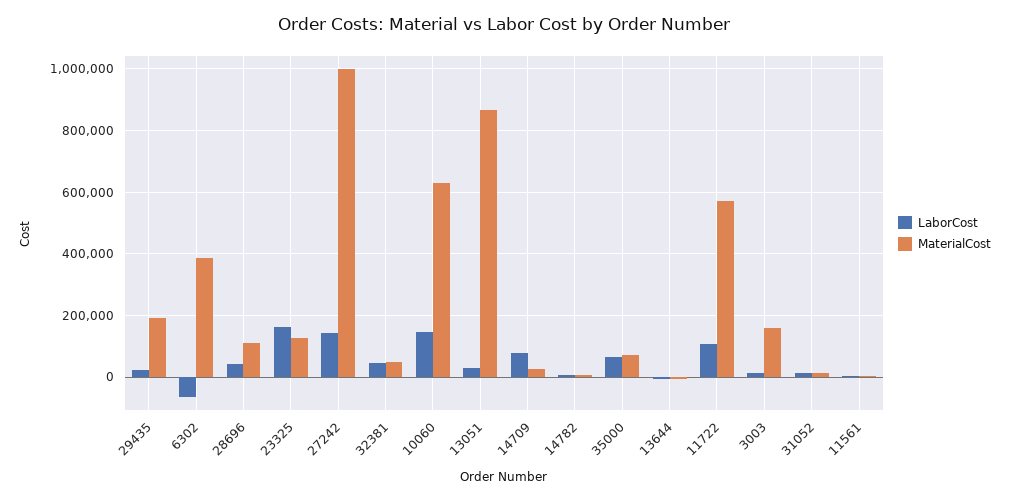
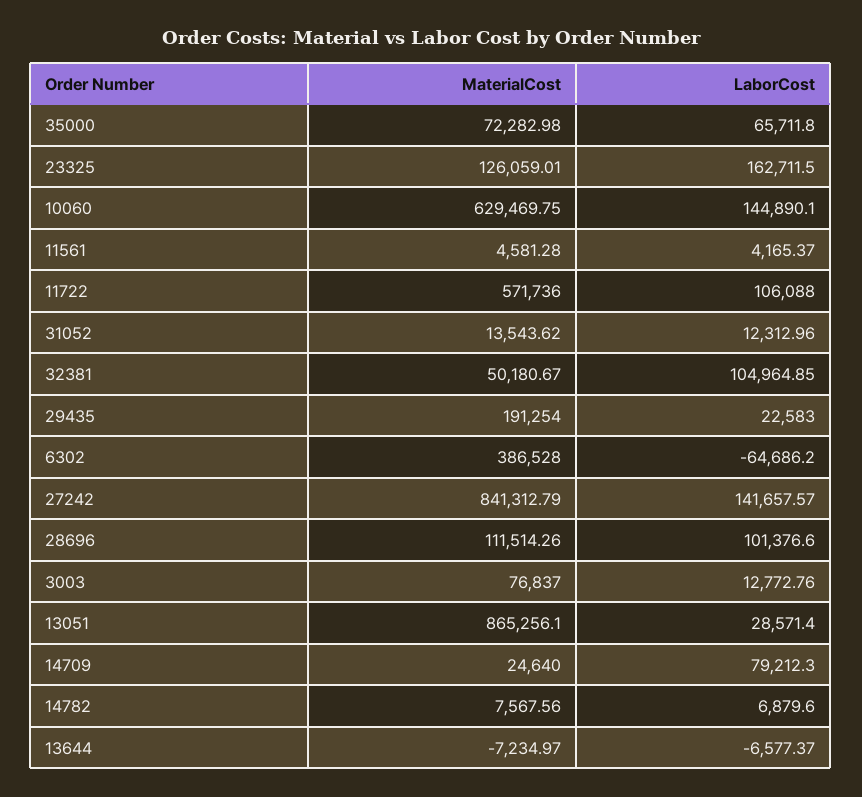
LaborCost, 28696: 40000 -> 101376.6
MaterialCost, 27242: 1000000 -> 841312.79
LaborCost, 32381: 40000 -> 104964.85
MaterialCost, 3003: 160000 -> 76837

